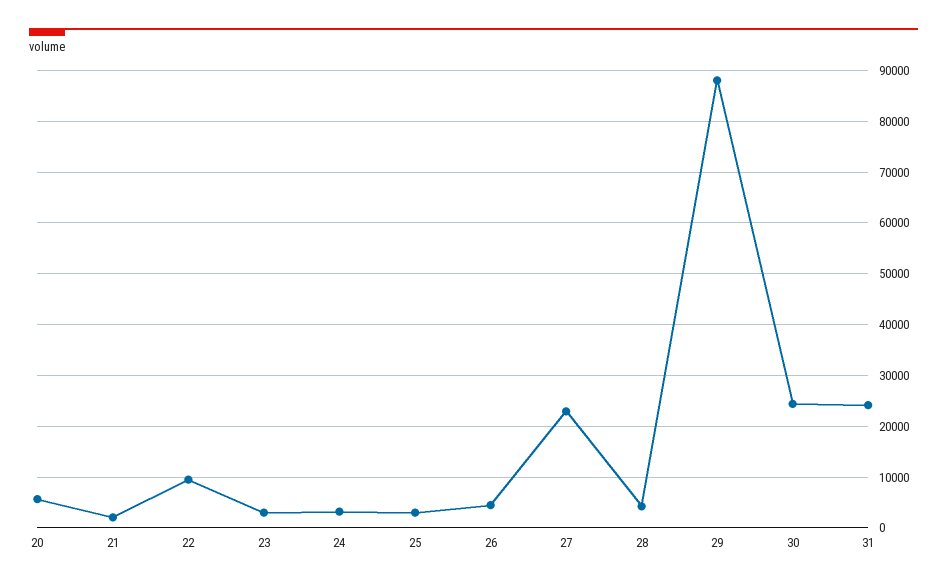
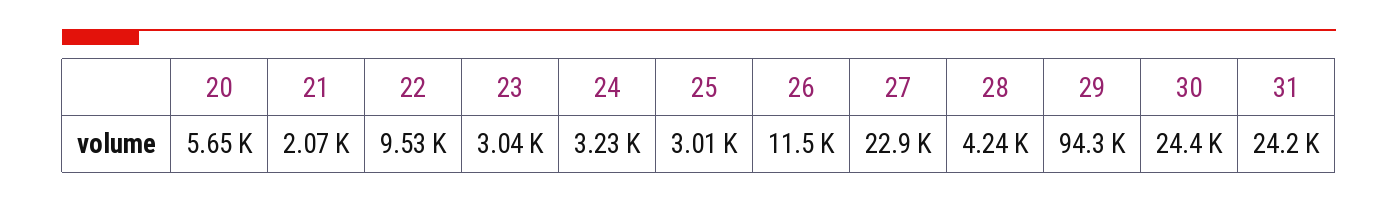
26: 4000 -> 11500
29: 88000 -> 94300

